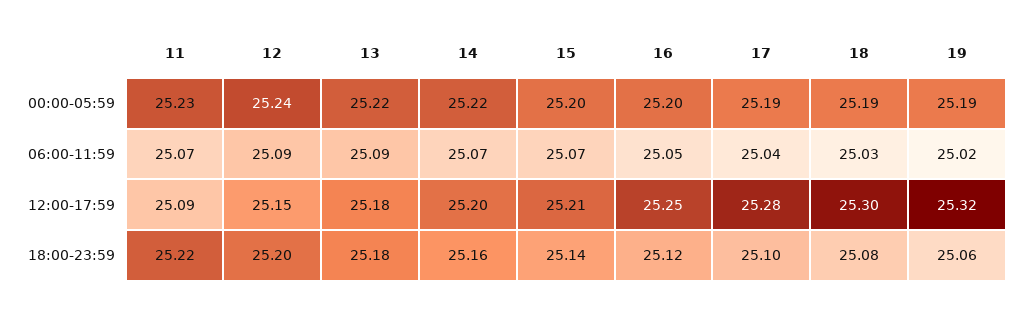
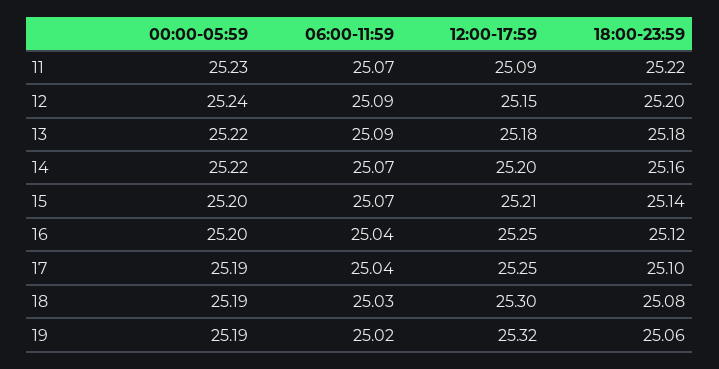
16, 06:00-11:59: 25.05 -> 25.04
17, 12:00-17:59: 25.28 -> 25.25

